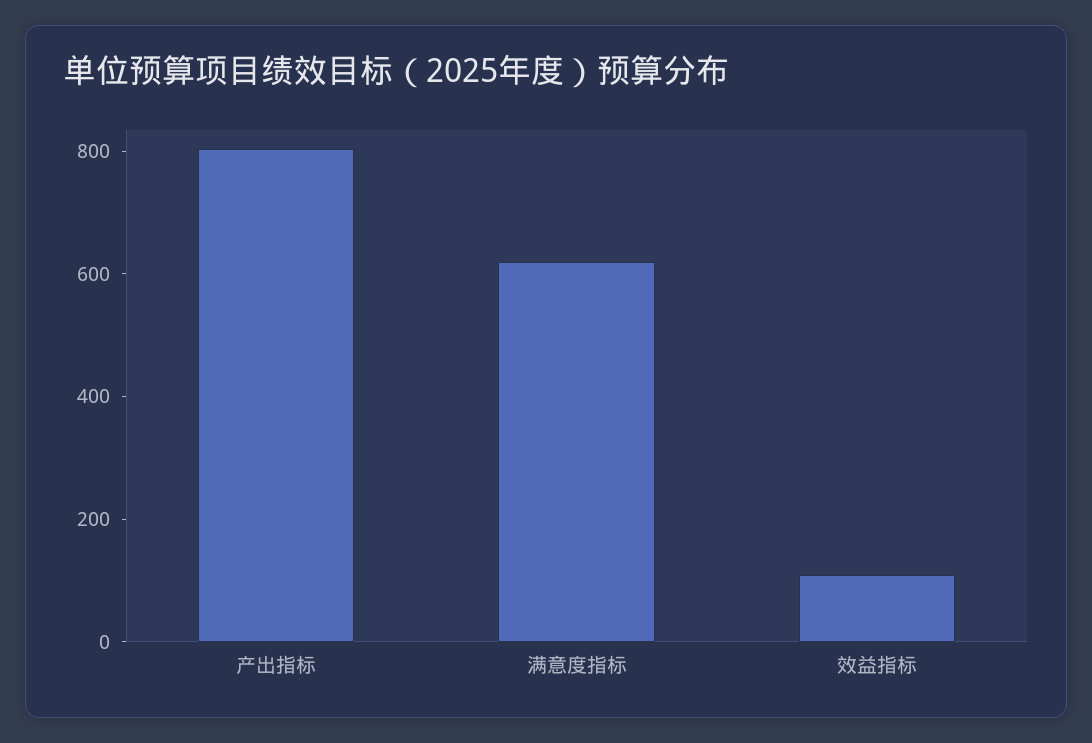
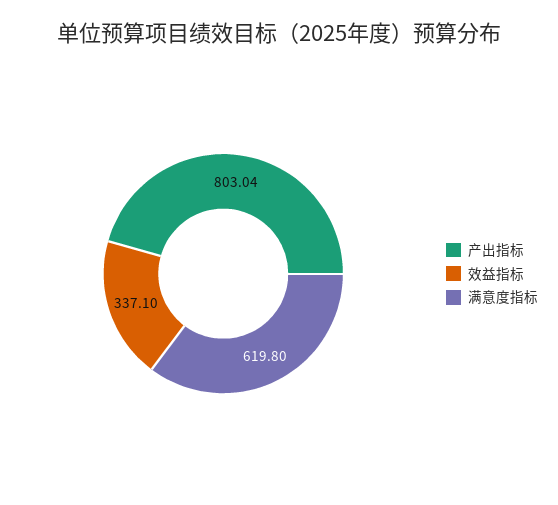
效益指标: 100 -> 337.1

